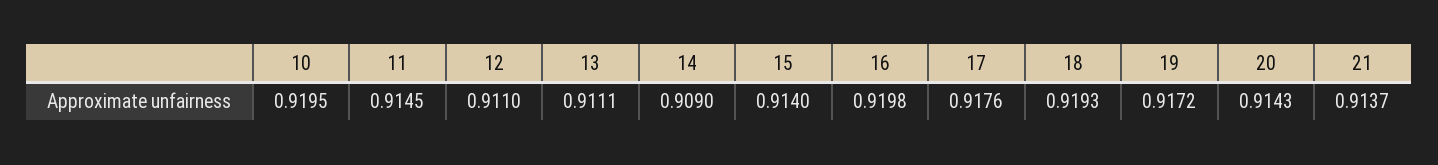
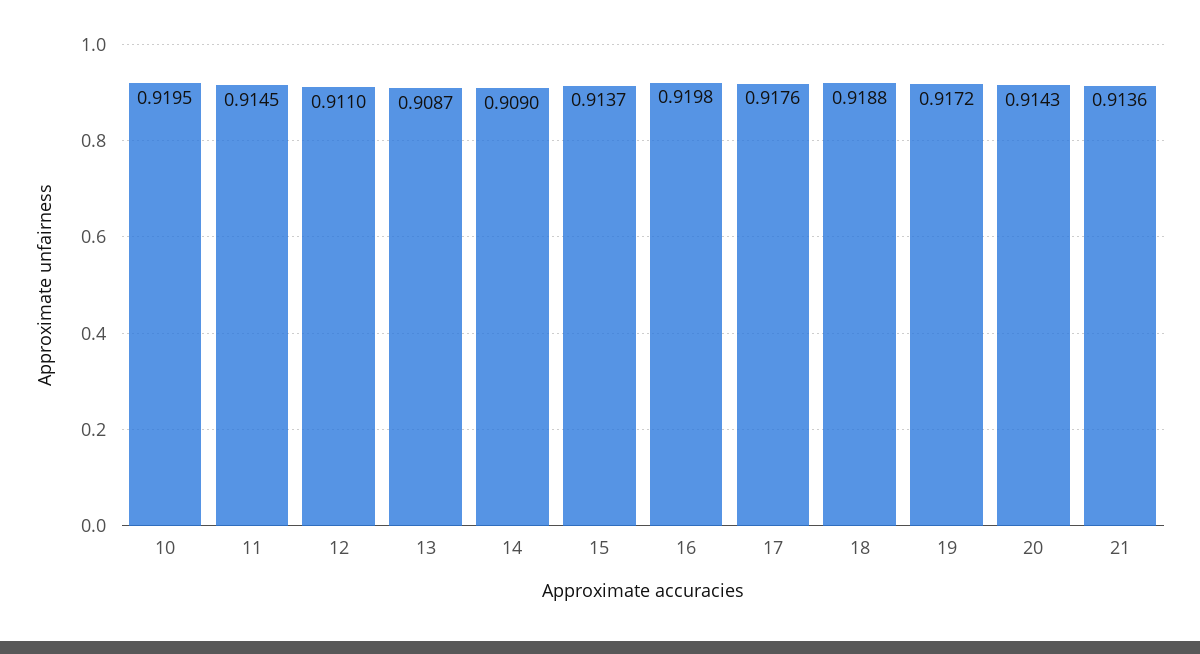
13: 0.9111 -> 0.9087
15: 0.914 -> 0.9137
18: 0.9193 -> 0.9188
21: 0.9137 -> 0.9136

